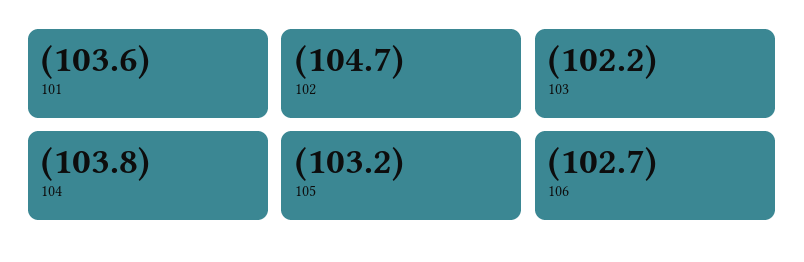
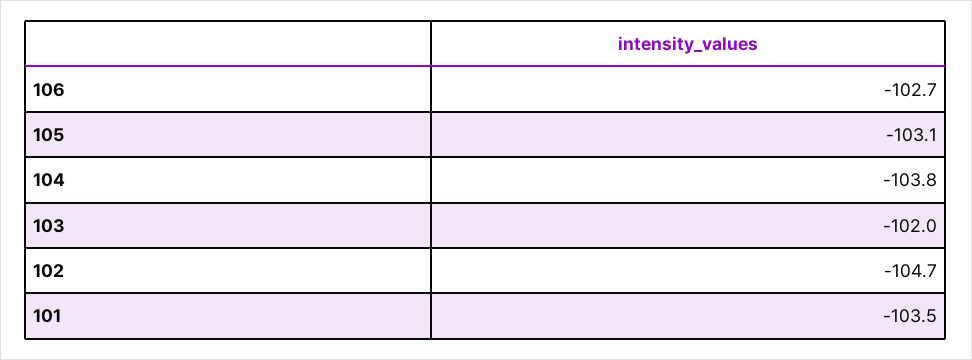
101: -103.6 -> -103.5
103: -102.2 -> -102
105: -103.2 -> -103.1

